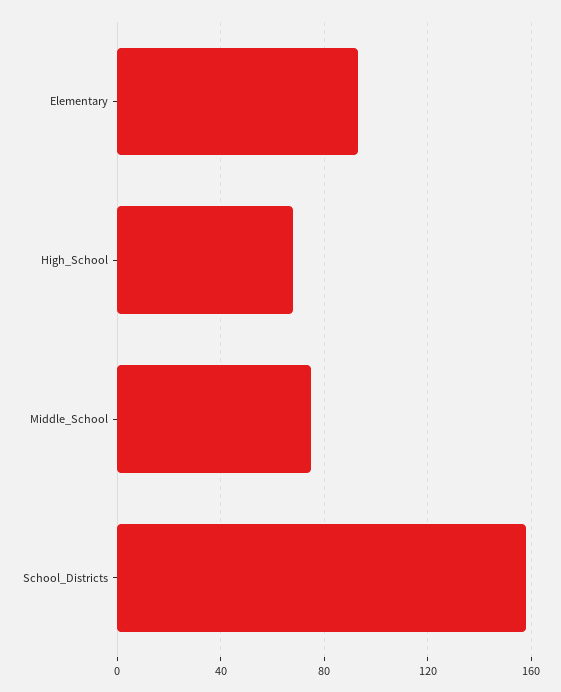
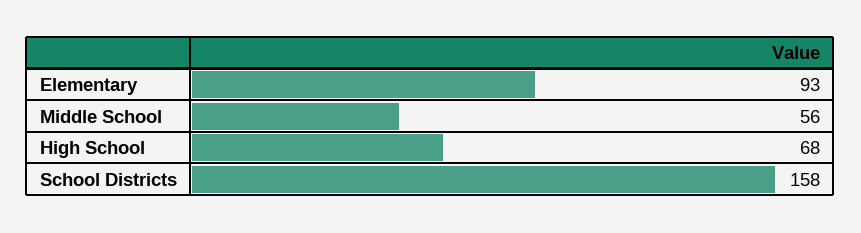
Middle_School: 75 -> 56

